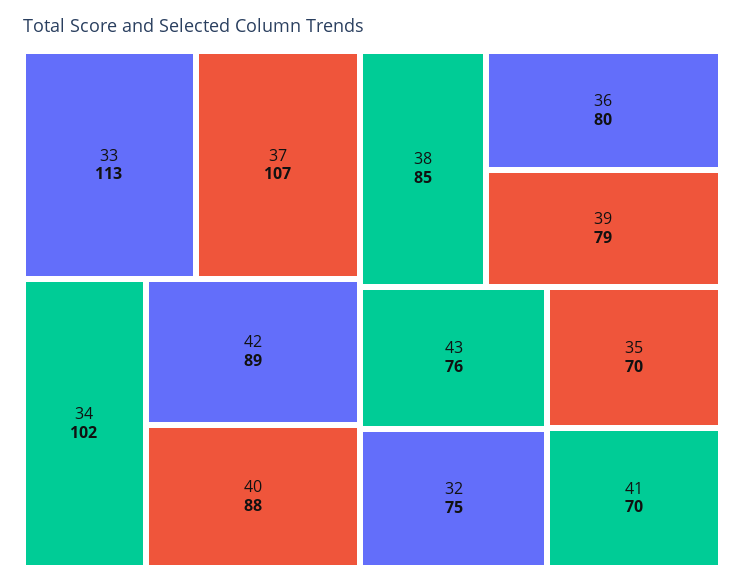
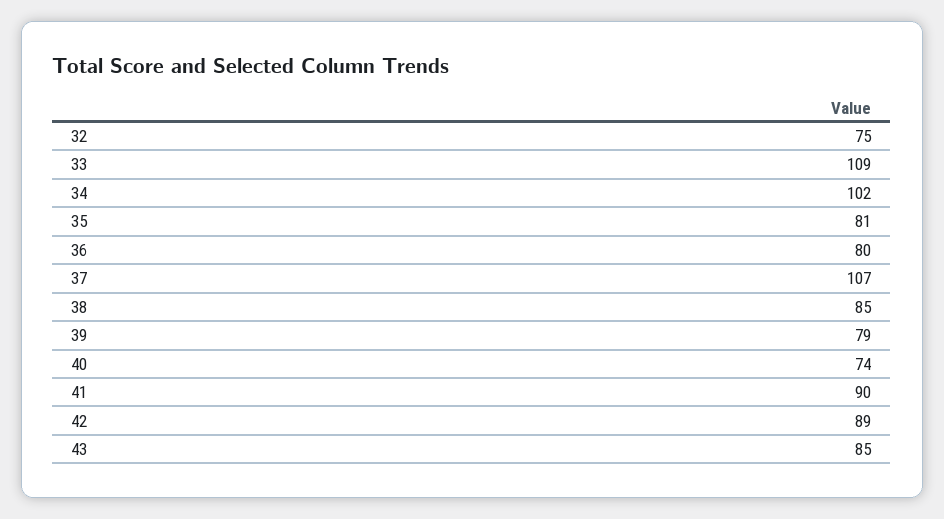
33: 113 -> 109
40: 88 -> 74
43: 76 -> 85
35: 70 -> 81
41: 70 -> 90

